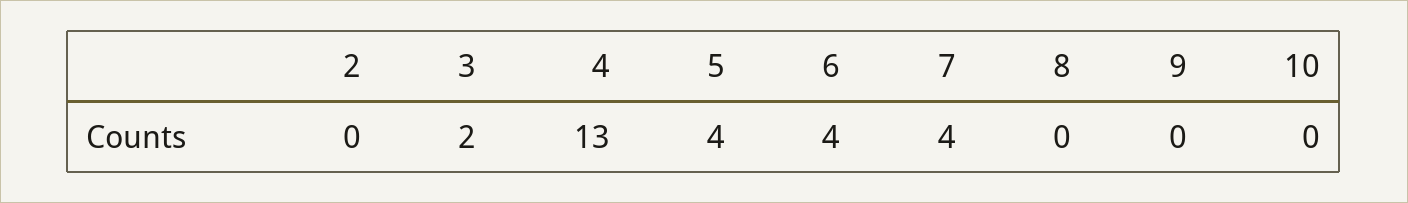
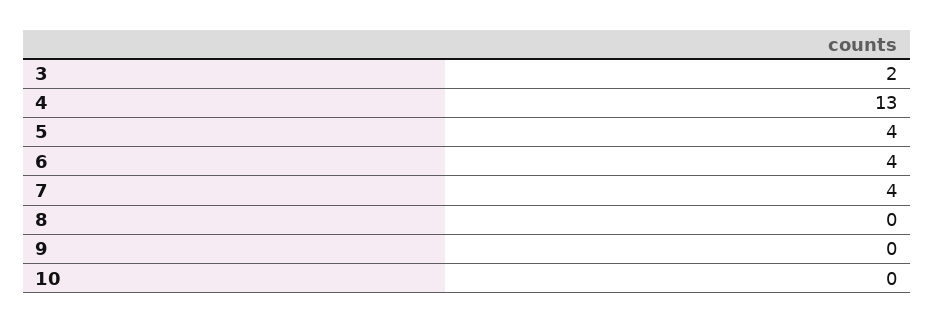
2: 0 -> none

